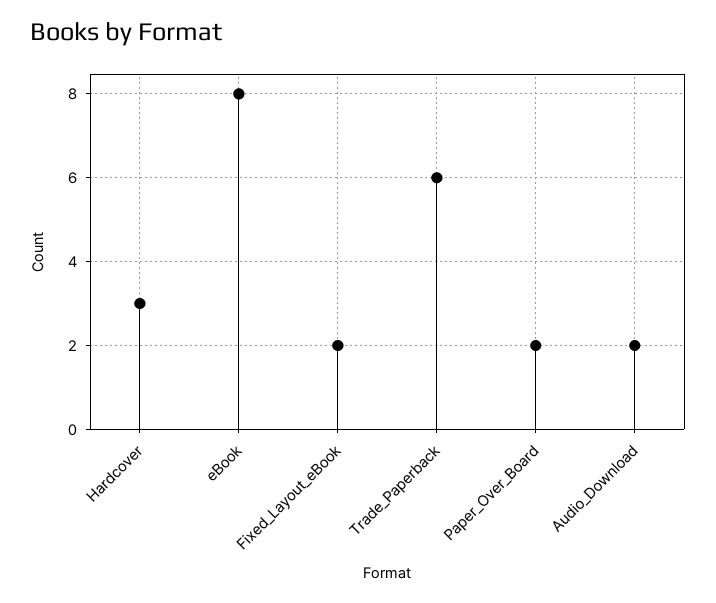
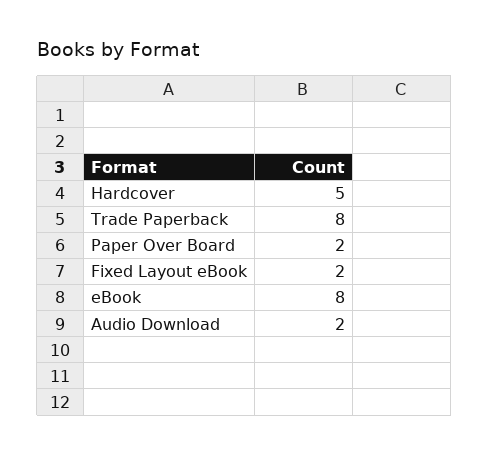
Hardcover: 3 -> 5
Trade_Paperback: 6 -> 8

